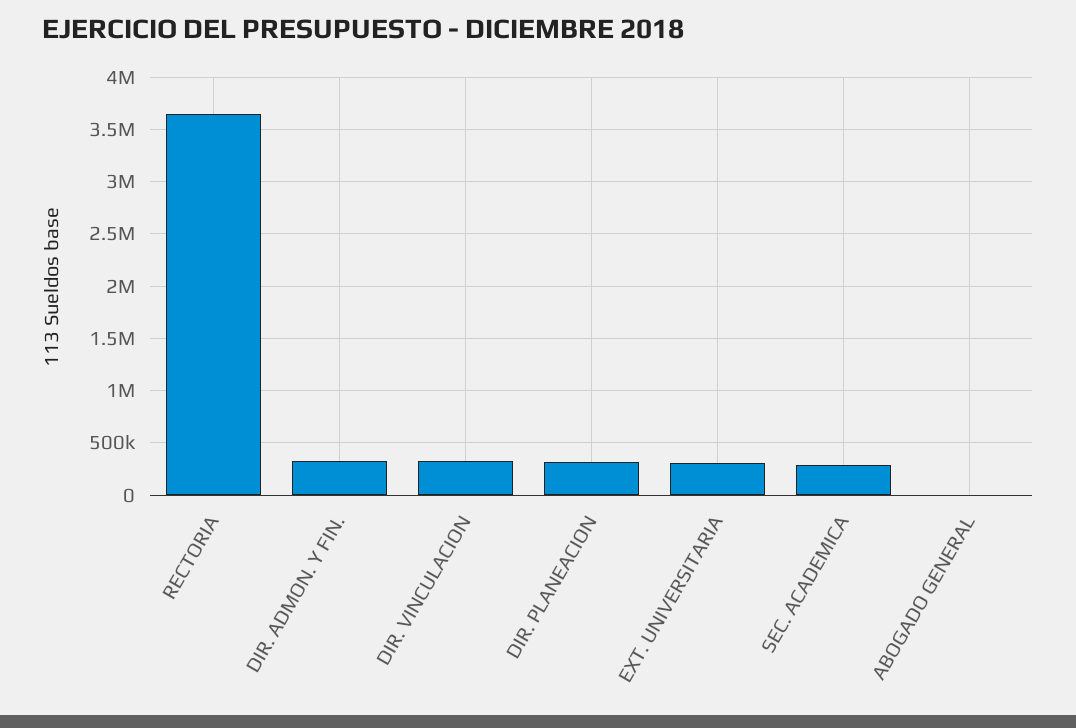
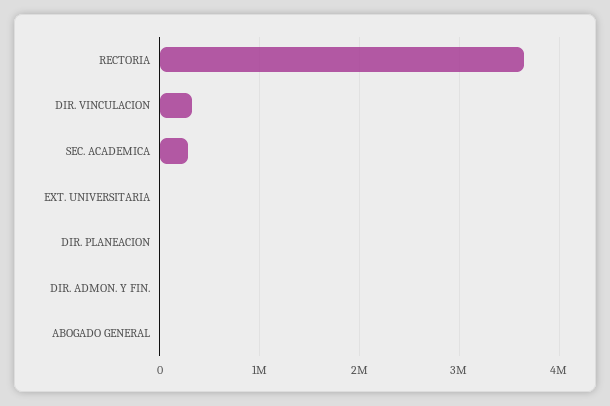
DIR. ADMON. Y FIN.: 300000 -> 0
DIR. PLANEACION: 300000 -> 0
EXT. UNIVERSITARIA: 300000 -> 0

